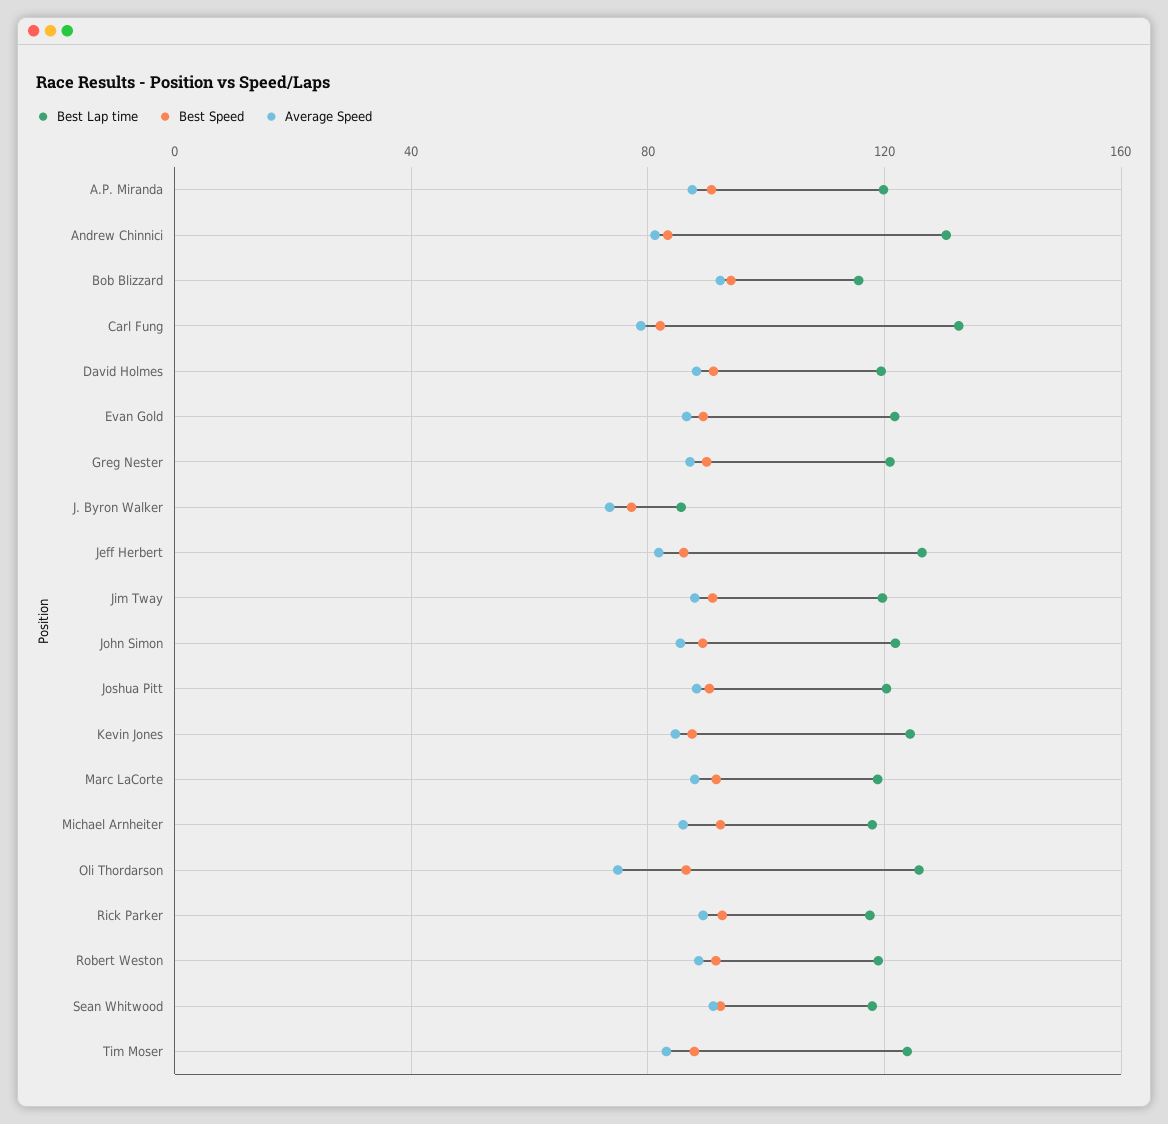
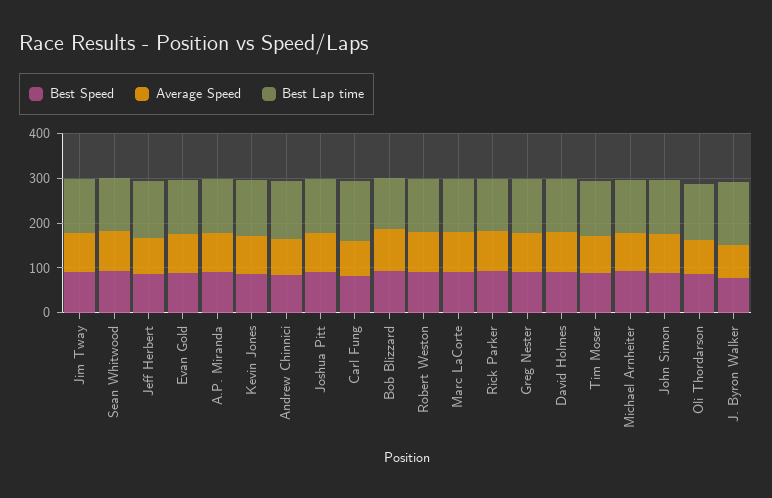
Best Lap time, J. Byron Walker: 85 -> 140

